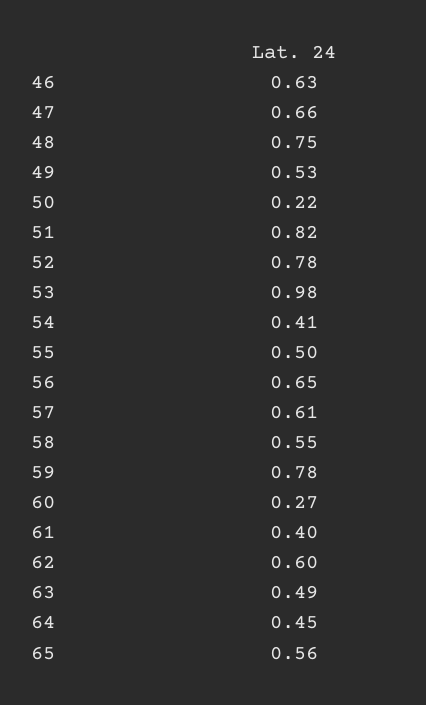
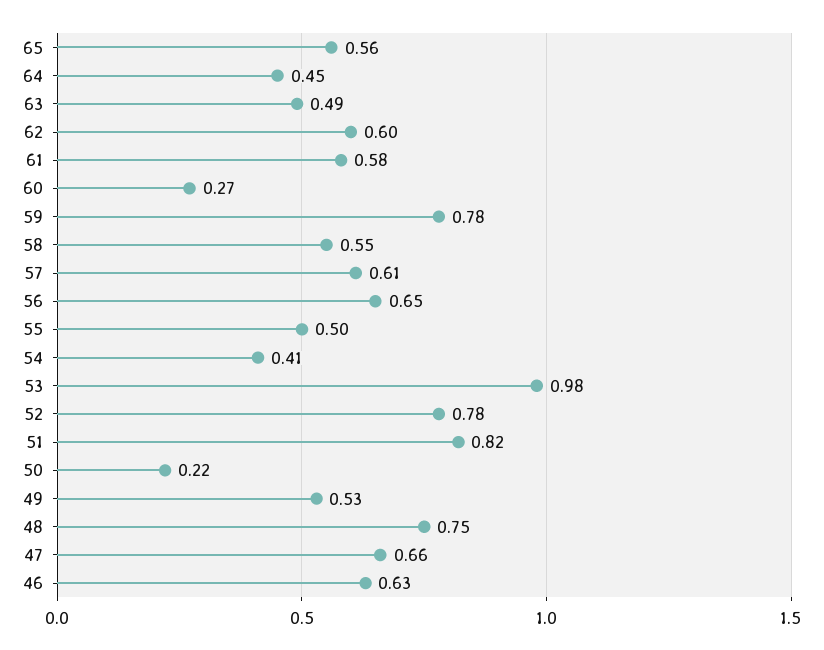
61: 0.4 -> 0.58

